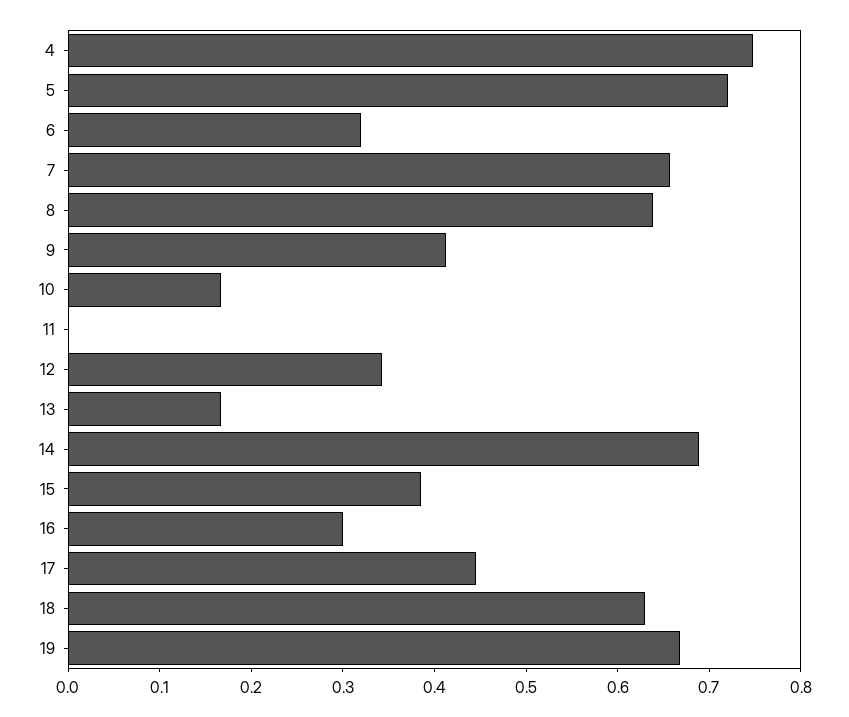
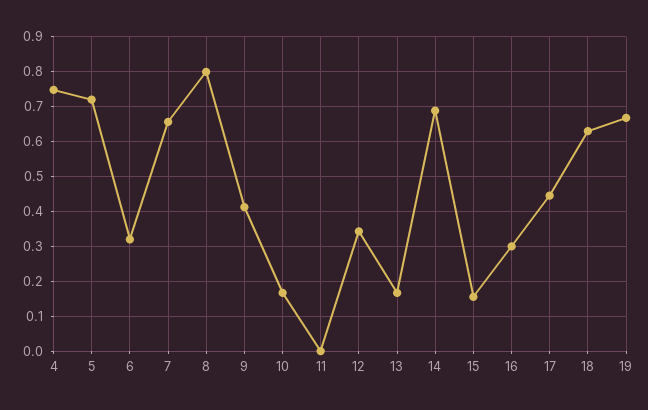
8: 0.64 -> 0.8
15: 0.38 -> 0.16

